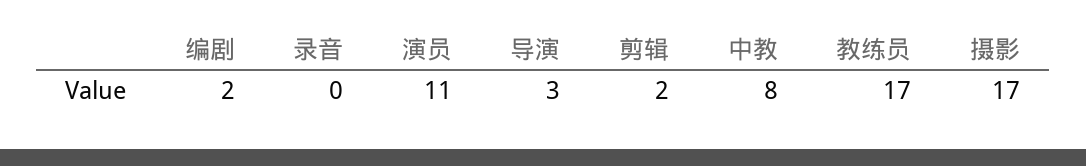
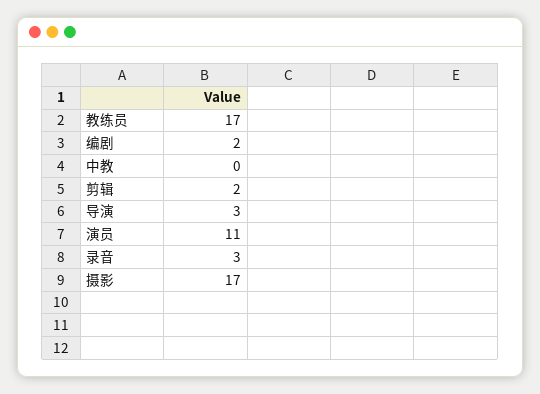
录音: 0 -> 3
中教: 8 -> 0

